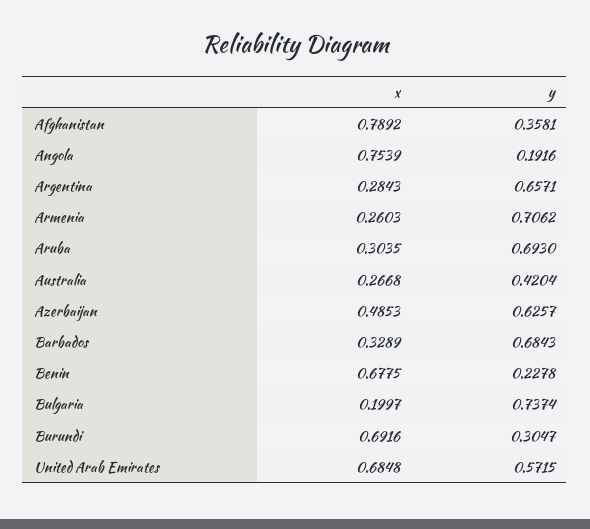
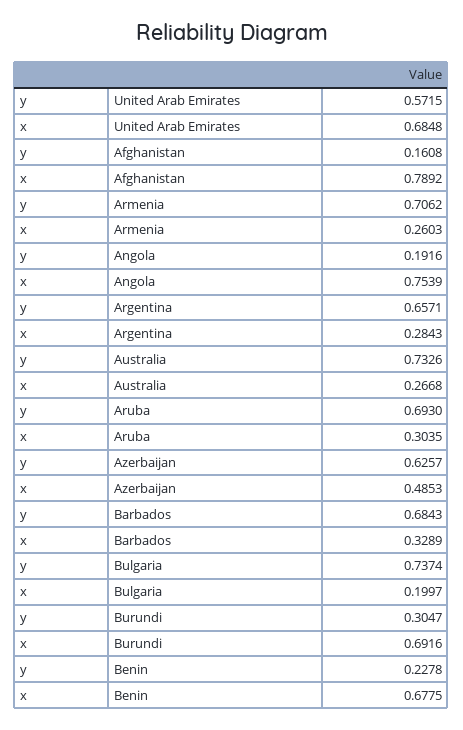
y, Afghanistan: 0.3581 -> 0.1608
y, Australia: 0.4204 -> 0.7326

